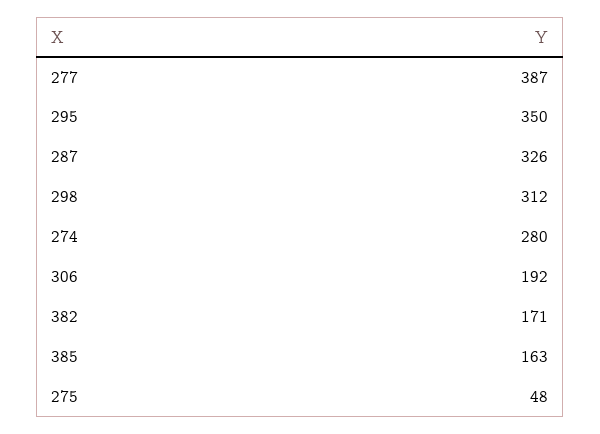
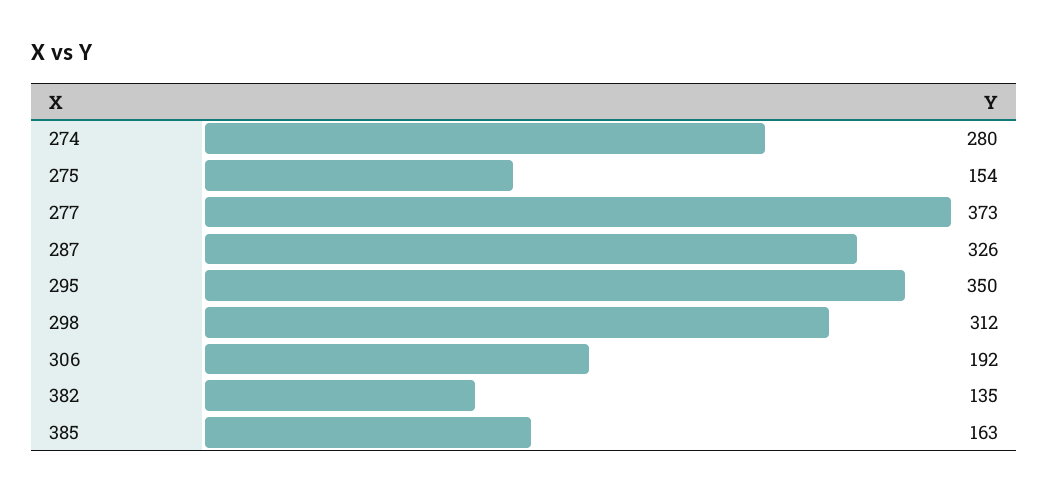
277: 387 -> 373
382: 171 -> 135
275: 48 -> 154

